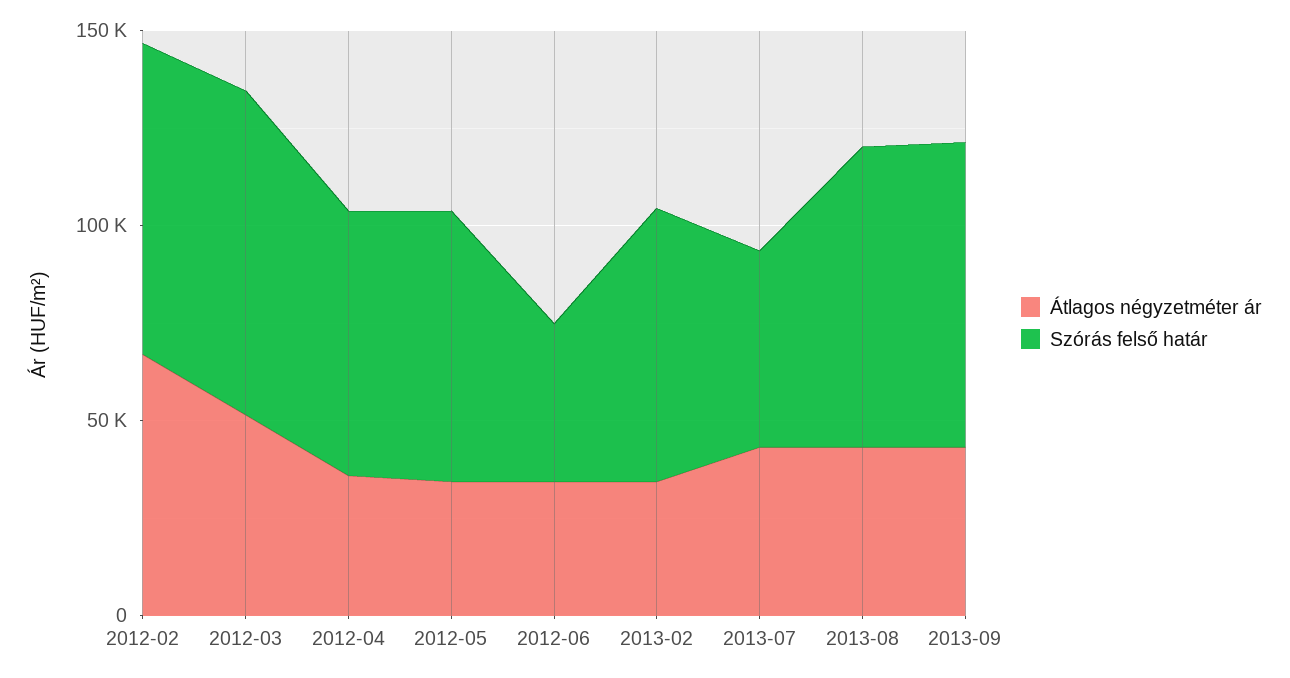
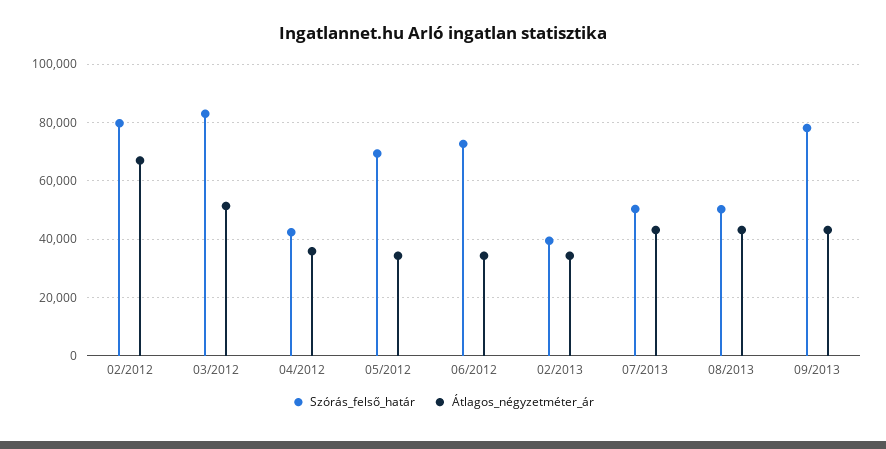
Szórás felső határ, 2012-04: 70000 -> 42500
Szórás felső határ, 2012-06: 40000 -> 72500
Szórás felső határ, 2013-02: 70000 -> 40000
Szórás felső határ, 2013-08: 80000 -> 50000

